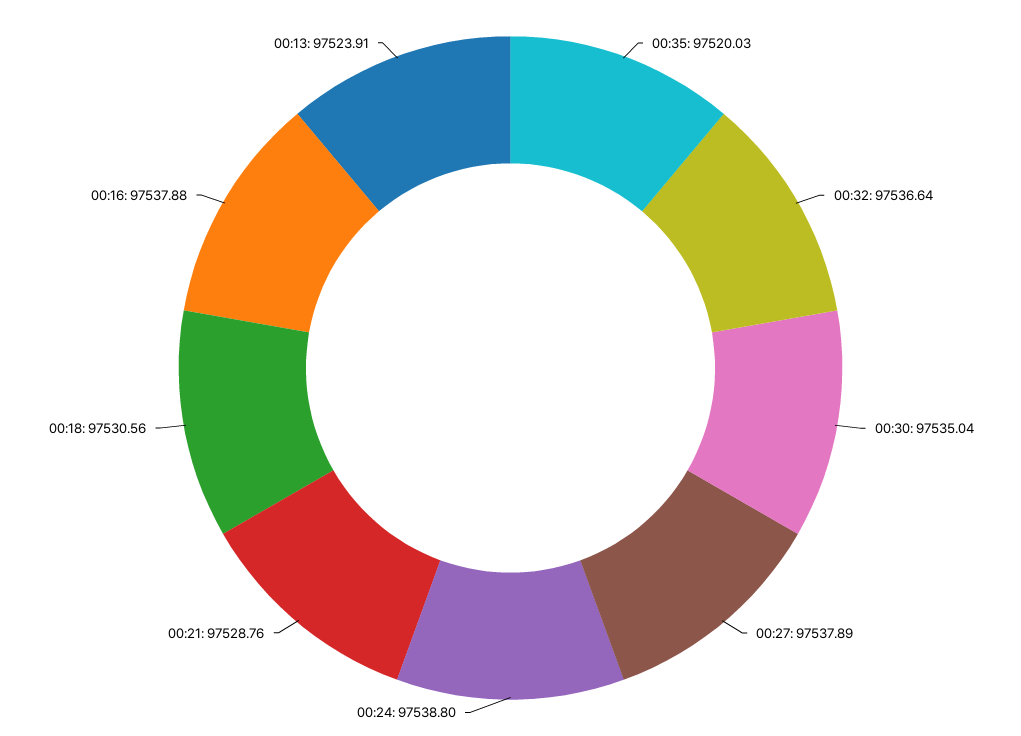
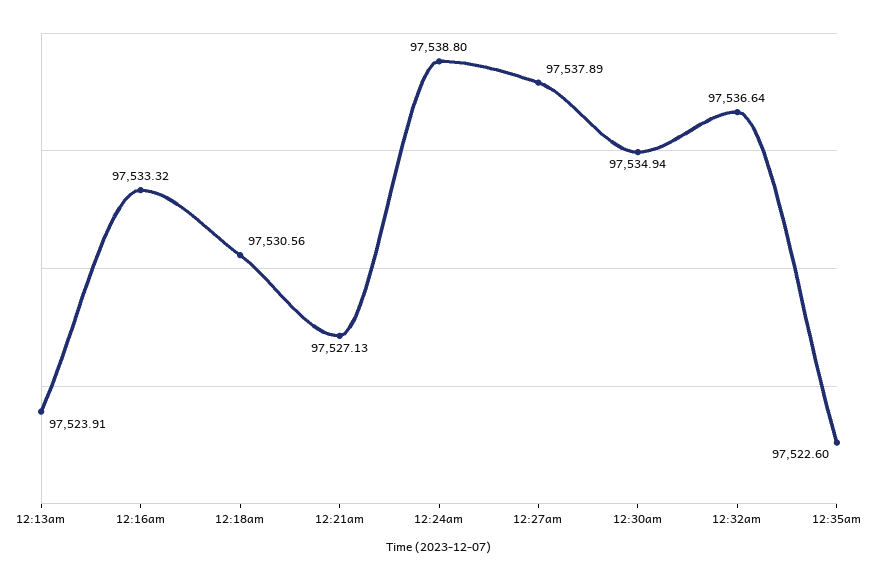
00:35: 97520.03 -> 97522.6
00:30: 97535.04 -> 97534.94
00:21: 97528.76 -> 97527.13
00:16: 97537.88 -> 97533.32

